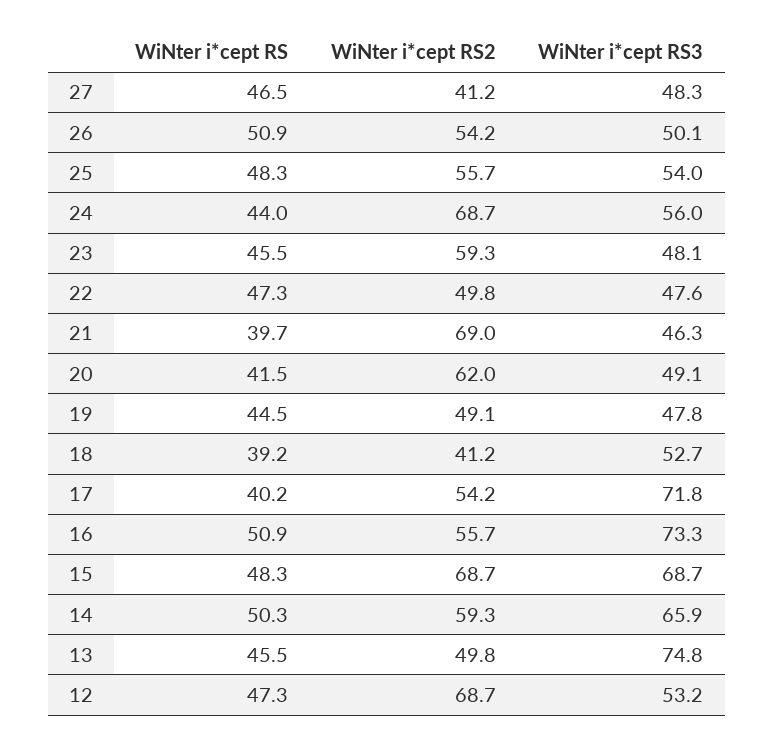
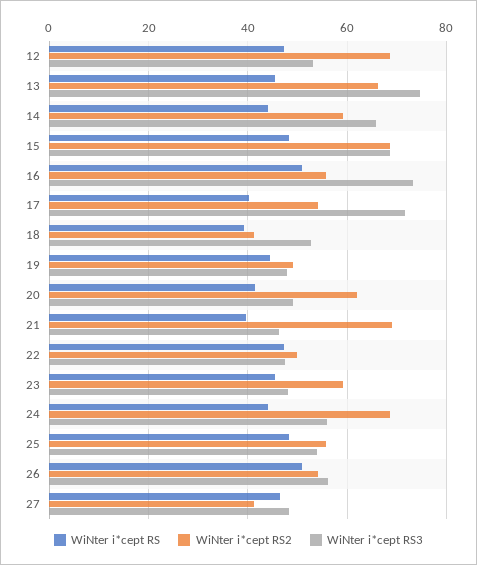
WiNter i*cept RS3, 26: 50.1 -> 56
WiNter i*cept RS, 14: 50.3 -> 44
WiNter i*cept RS2, 13: 49.8 -> 66

